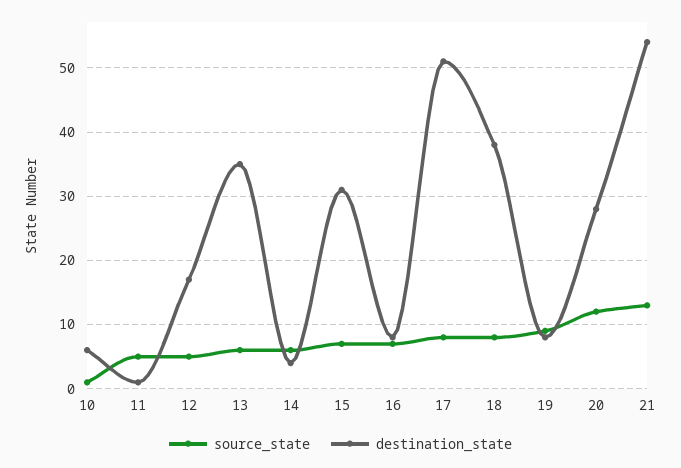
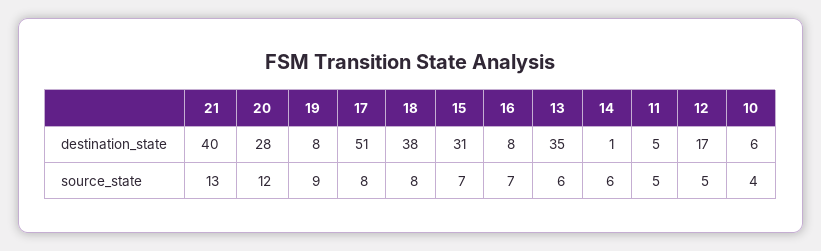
source_state, 10: 1 -> 4
destination_state, 11: 1 -> 5
destination_state, 14: 4 -> 1
destination_state, 21: 54 -> 40

